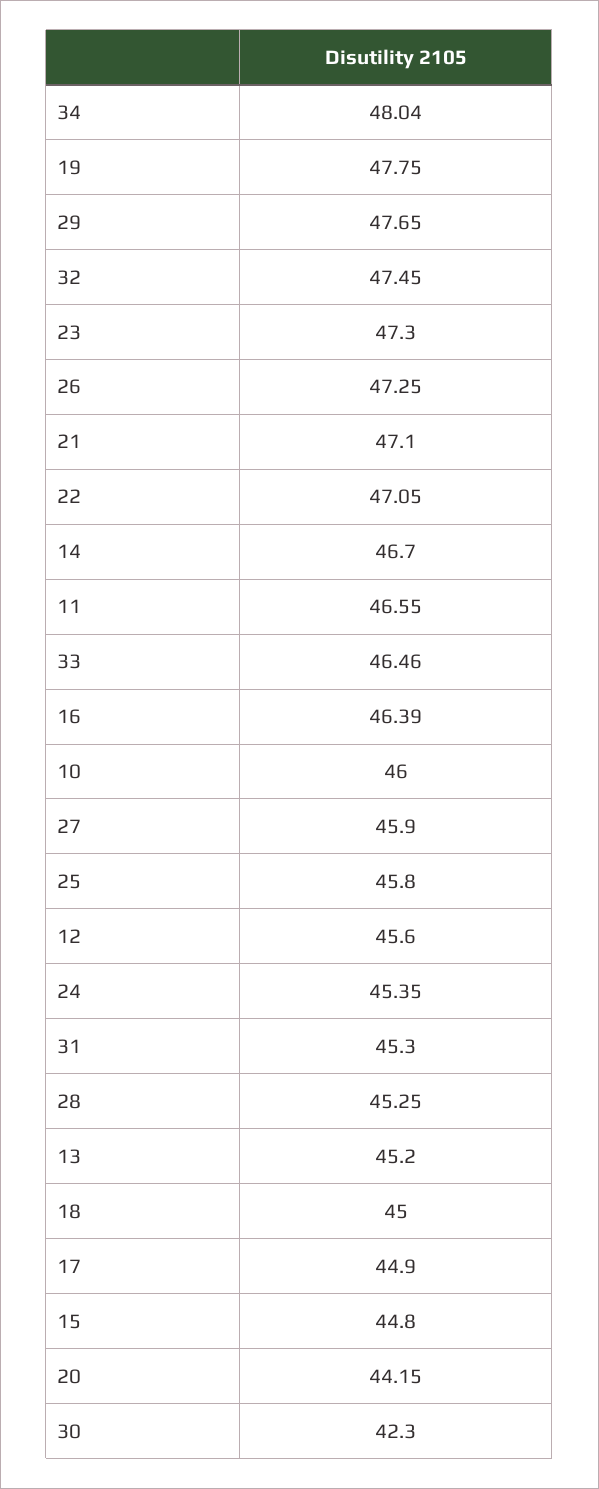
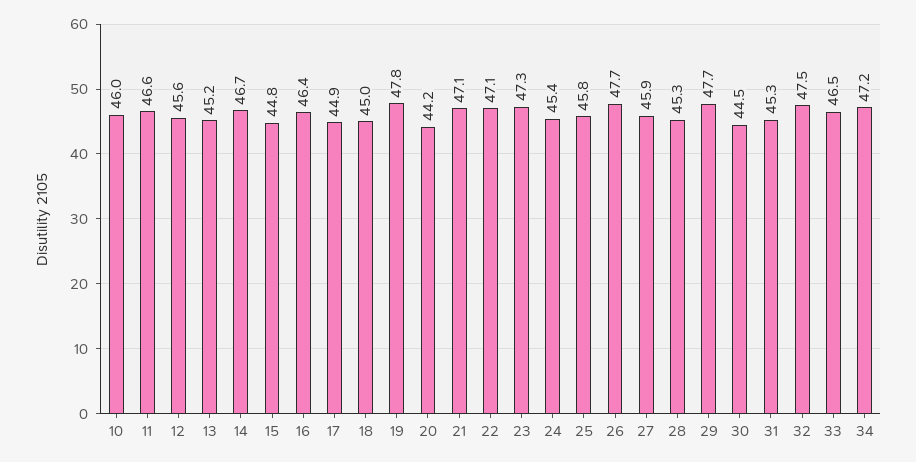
34: 48.04 -> 47.2
26: 47.25 -> 47.7
30: 42.3 -> 44.5

